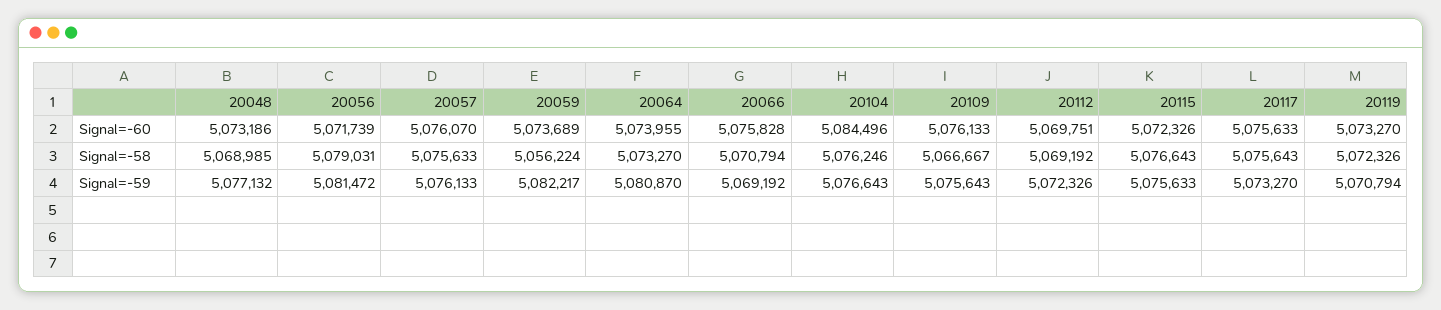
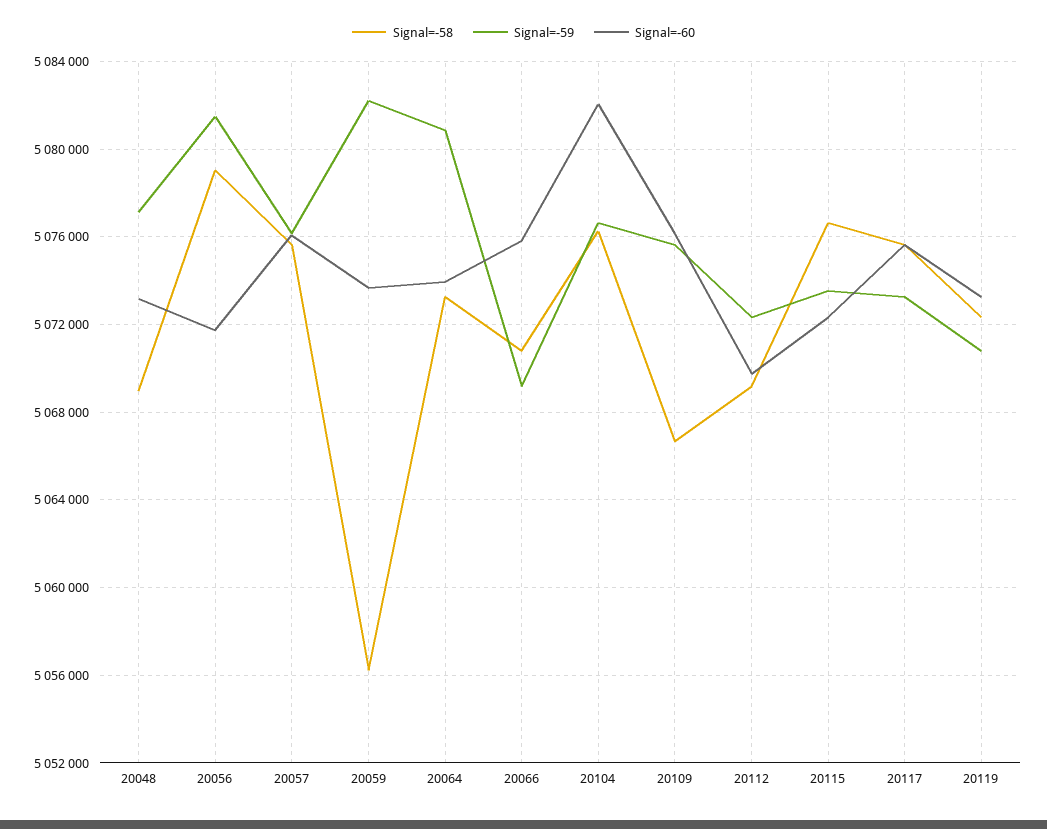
Signal=-60, 20104: 5084496 -> 5082000
Signal=-59, 20115: 5075633 -> 5073500

